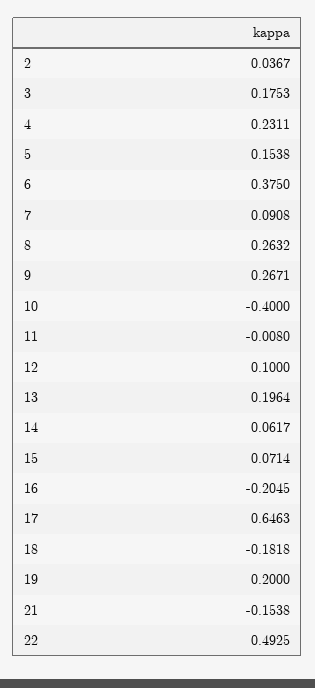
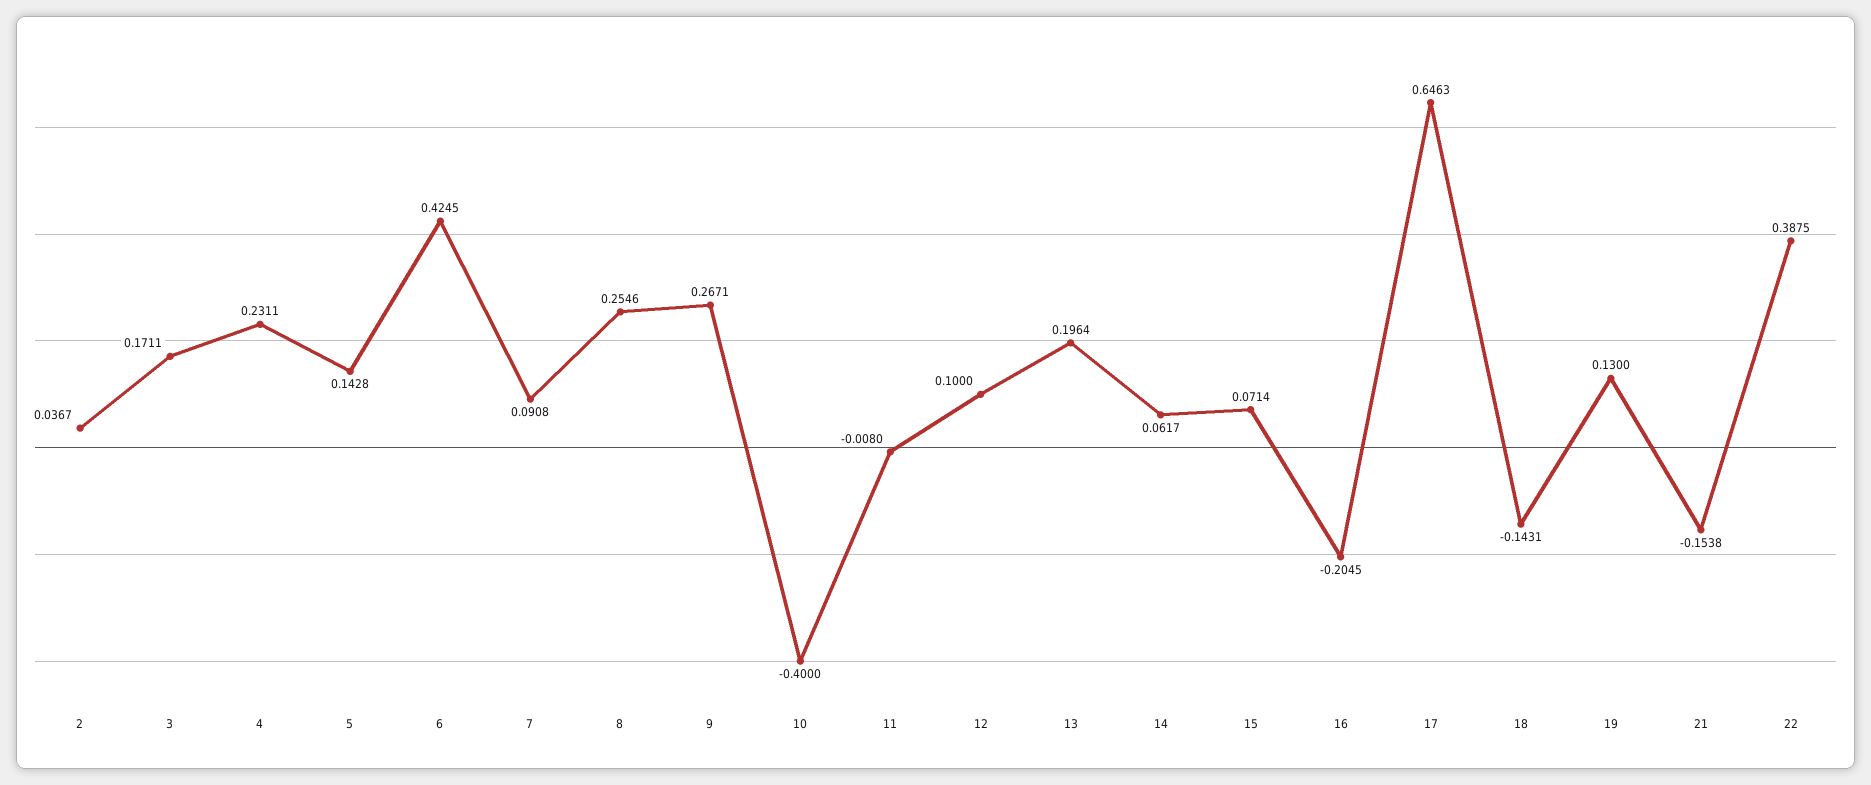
3: 0.1753 -> 0.1711
5: 0.1538 -> 0.1428
6: 0.375 -> 0.4245
8: 0.2632 -> 0.2546
18: -0.1818 -> -0.1431
19: 0.2 -> 0.13
22: 0.4925 -> 0.3875

